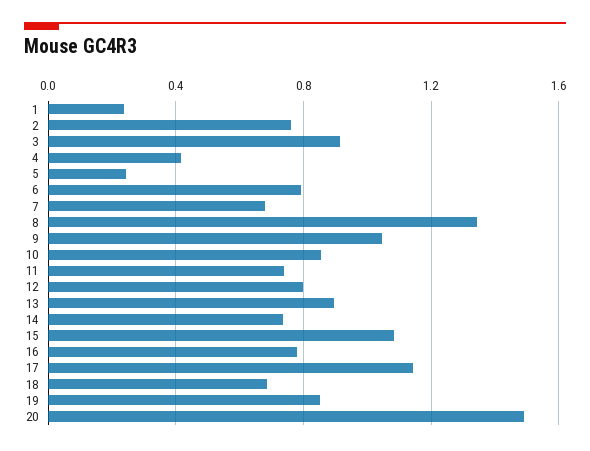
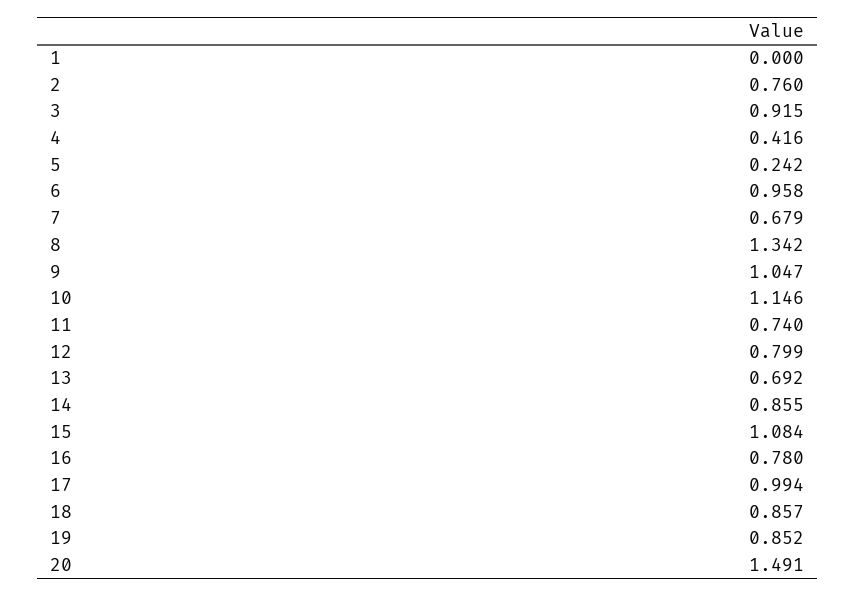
1: 0.25 -> 0
6: 0.8 -> 0.958
10: 0.85 -> 1.146
13: 0.9 -> 0.692
14: 0.75 -> 0.855
17: 1.15 -> 0.994
18: 0.7 -> 0.857

